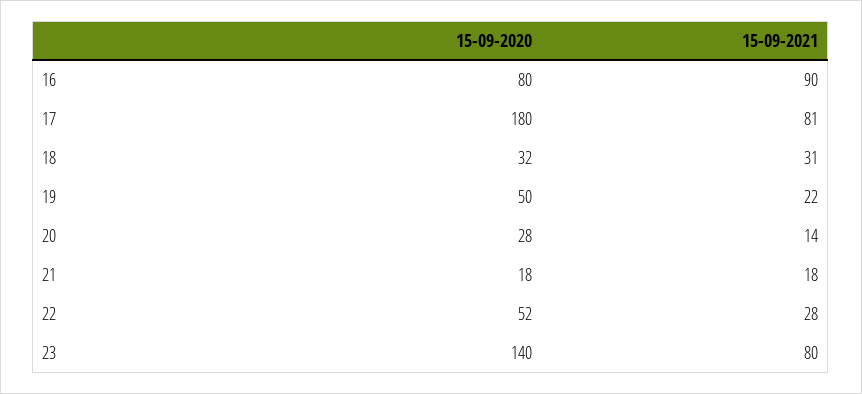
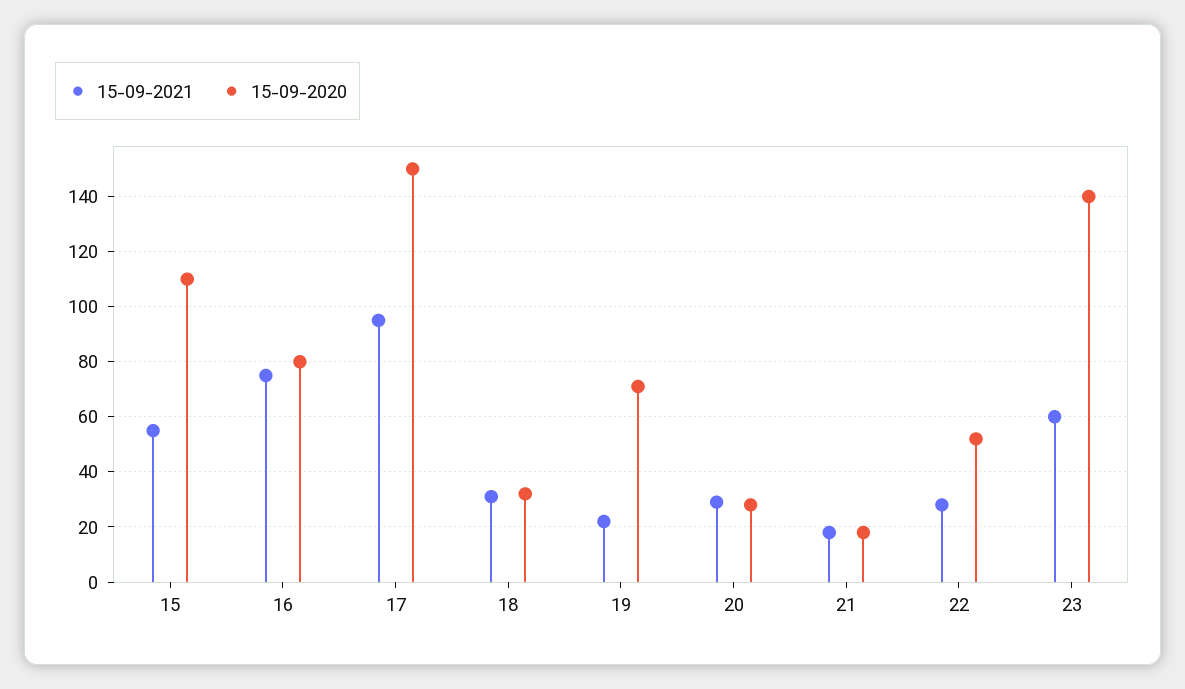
15-09-2021, 16: 90 -> 75
15-09-2020, 17: 180 -> 150
15-09-2021, 17: 81 -> 95
15-09-2020, 19: 50 -> 70
15-09-2021, 20: 14 -> 30
15-09-2021, 23: 80 -> 60
15-09-2021, 15: none -> 55
15-09-2020, 15: none -> 110

